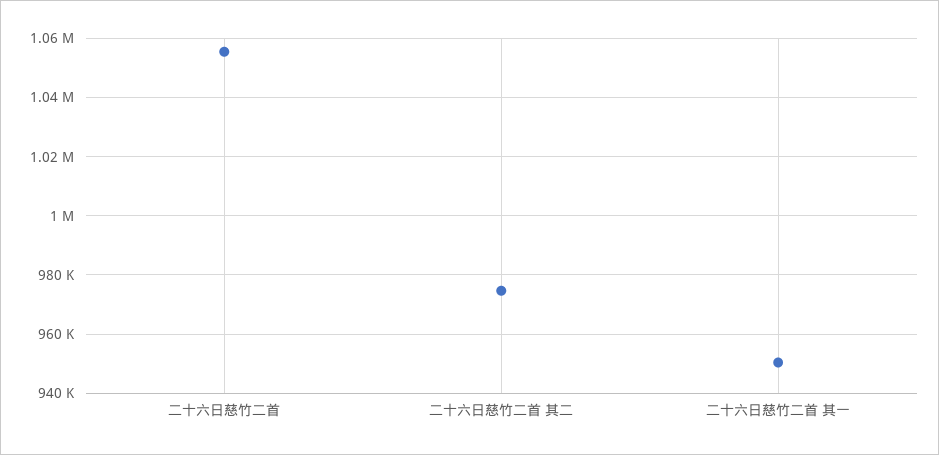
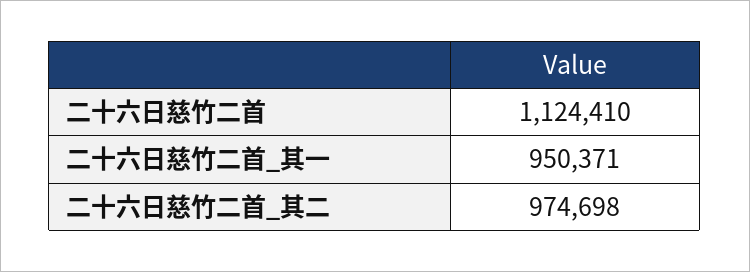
二十六日慈竹二首: 1055000 -> 1124410

